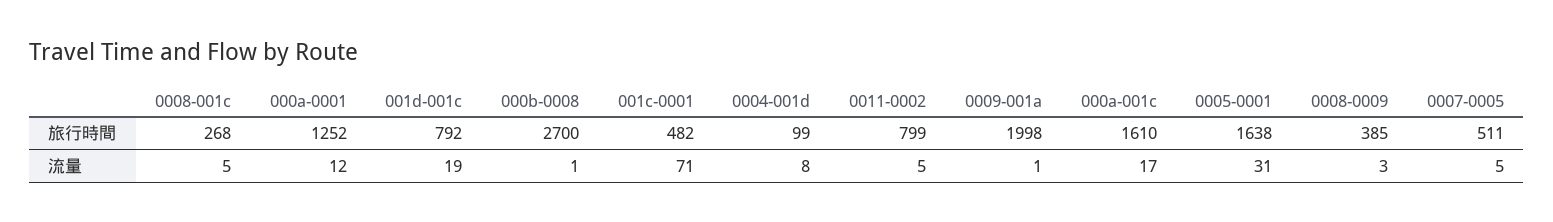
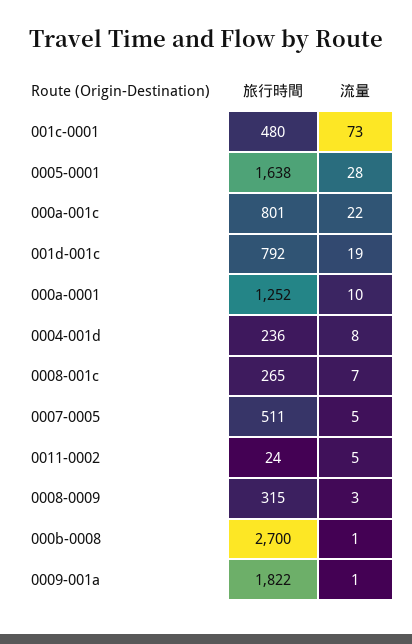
0008-001c, 旅行時間: 268 -> 265
001c-0001, 旅行時間: 482 -> 480
0004-001d, 旅行時間: 99 -> 236
0011-0002, 旅行時間: 799 -> 24
0009-001a, 旅行時間: 1998 -> 1822
000a-001c, 旅行時間: 1610 -> 801
0008-0009, 旅行時間: 385 -> 315
0008-001c, 流量: 5 -> 7
000a-0001, 流量: 12 -> 10
001c-0001, 流量: 71 -> 73
000a-001c, 流量: 17 -> 22
0005-0001, 流量: 31 -> 28

